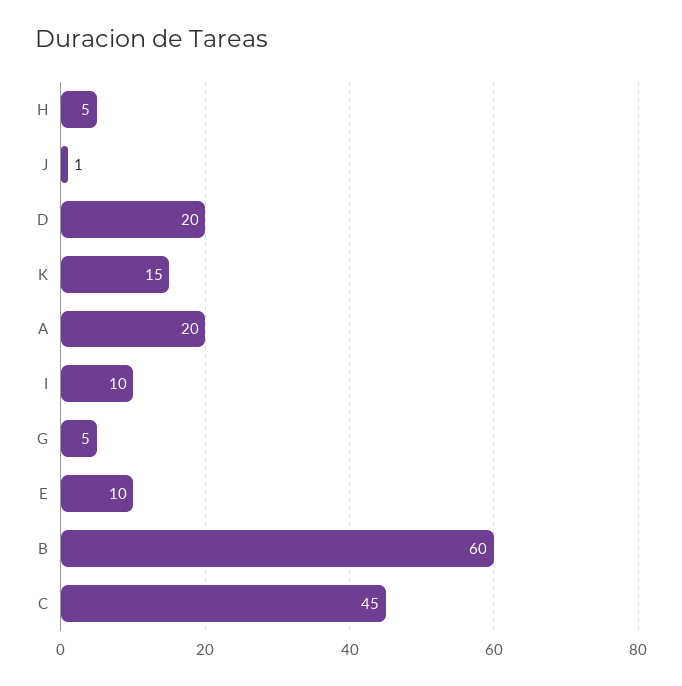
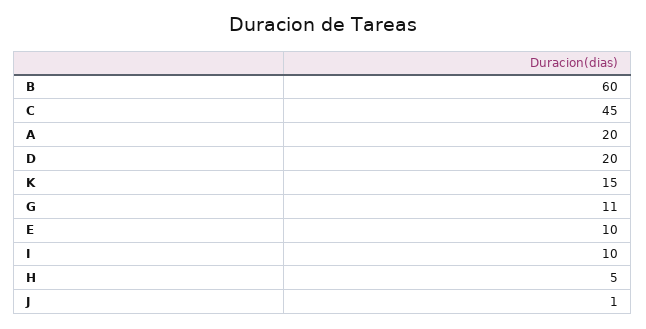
G: 5 -> 11

